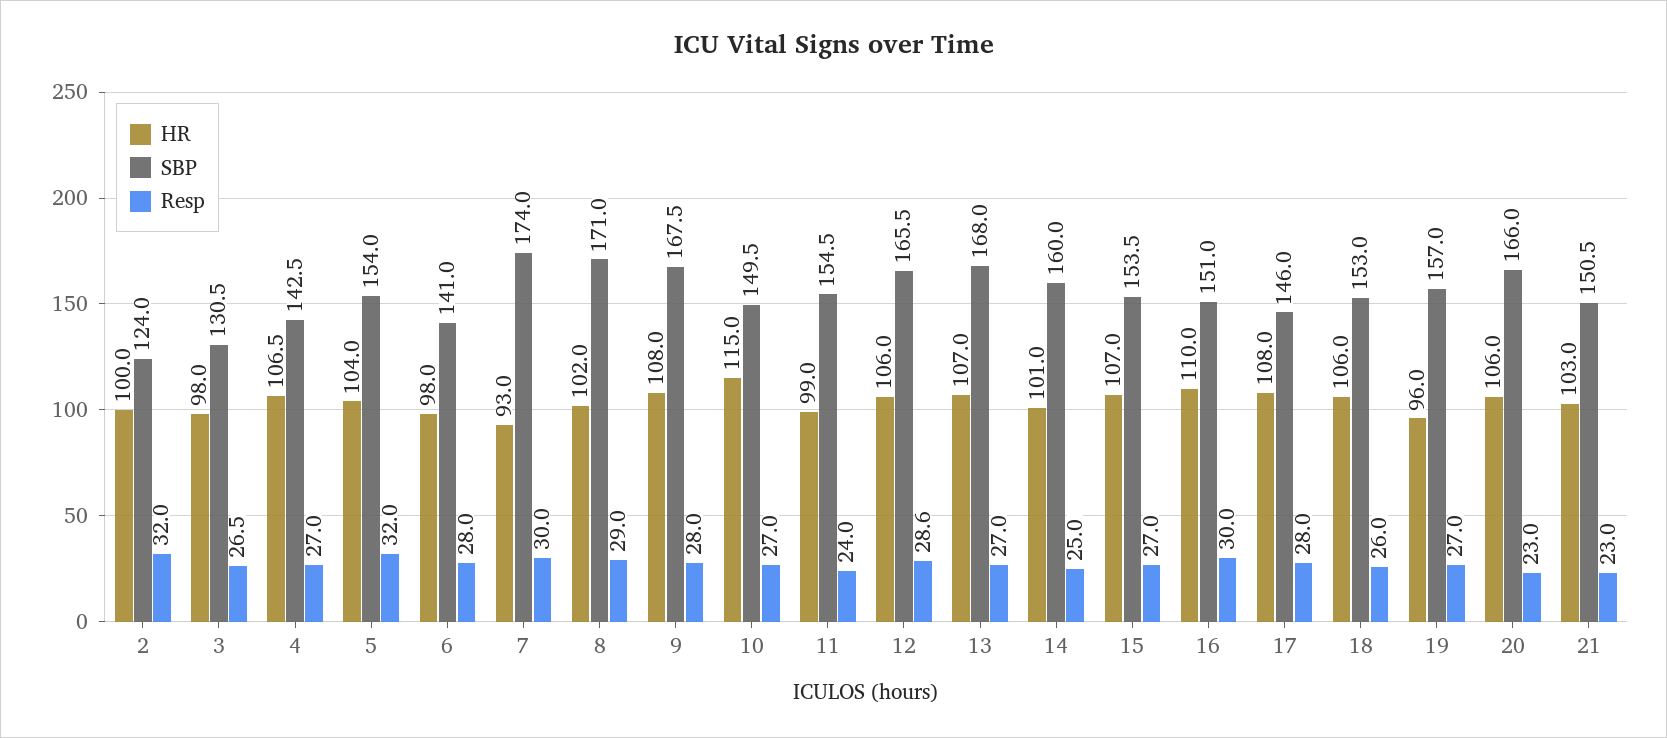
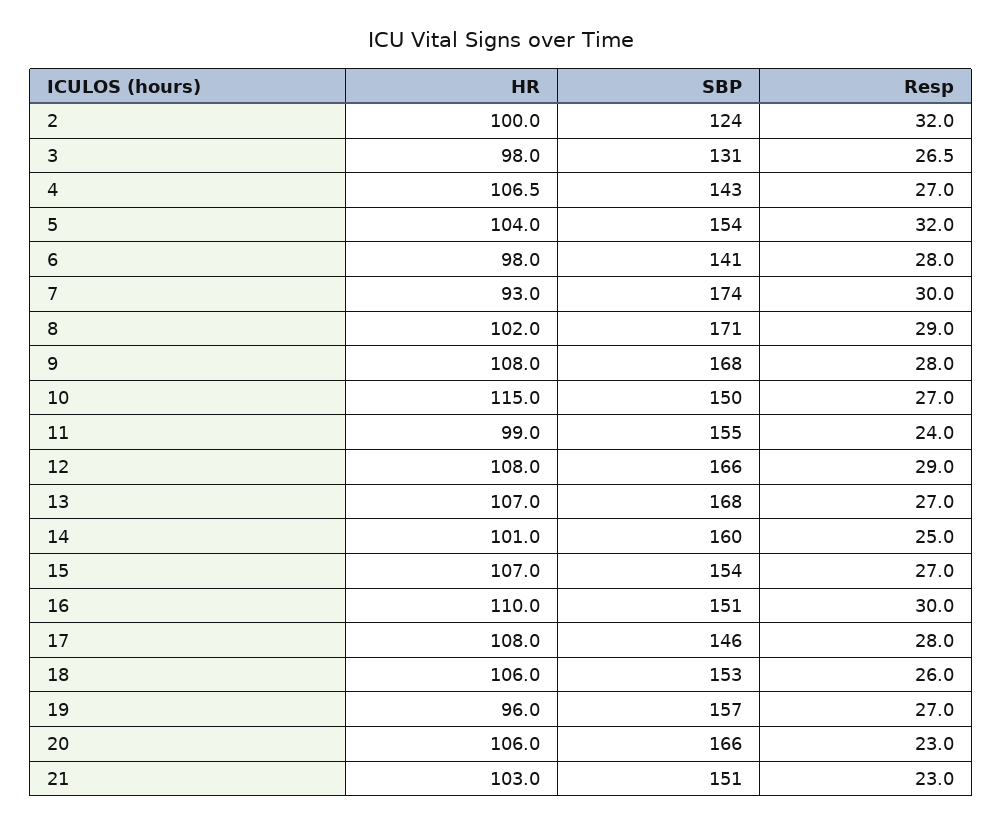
HR, 12: 106 -> 108
Resp, 12: 28.6 -> 29

